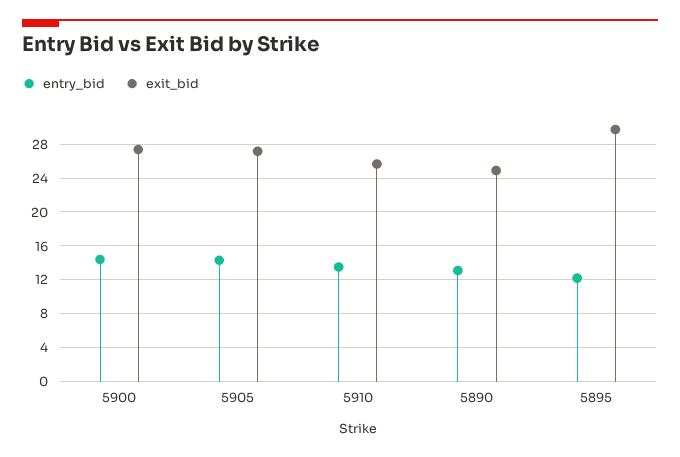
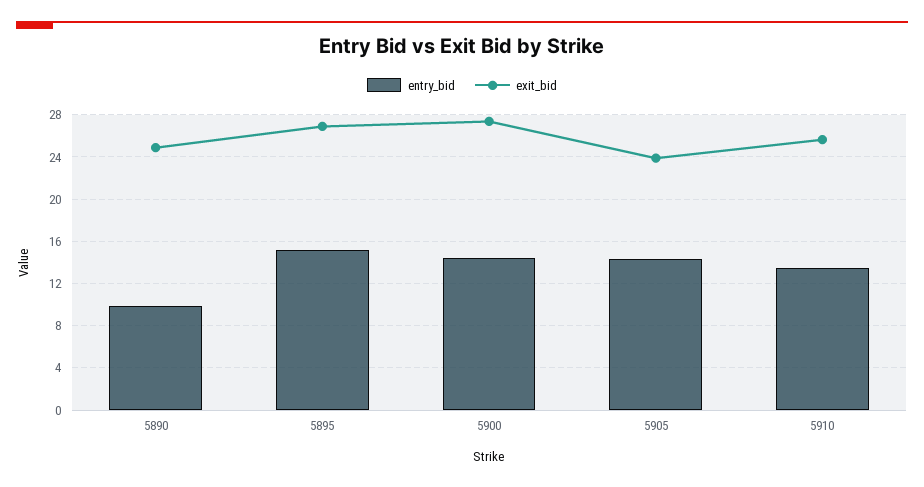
exit_bid, 5905: 27 -> 24
entry_bid, 5890: 13 -> 10
entry_bid, 5895: 12 -> 15
exit_bid, 5895: 30 -> 27

